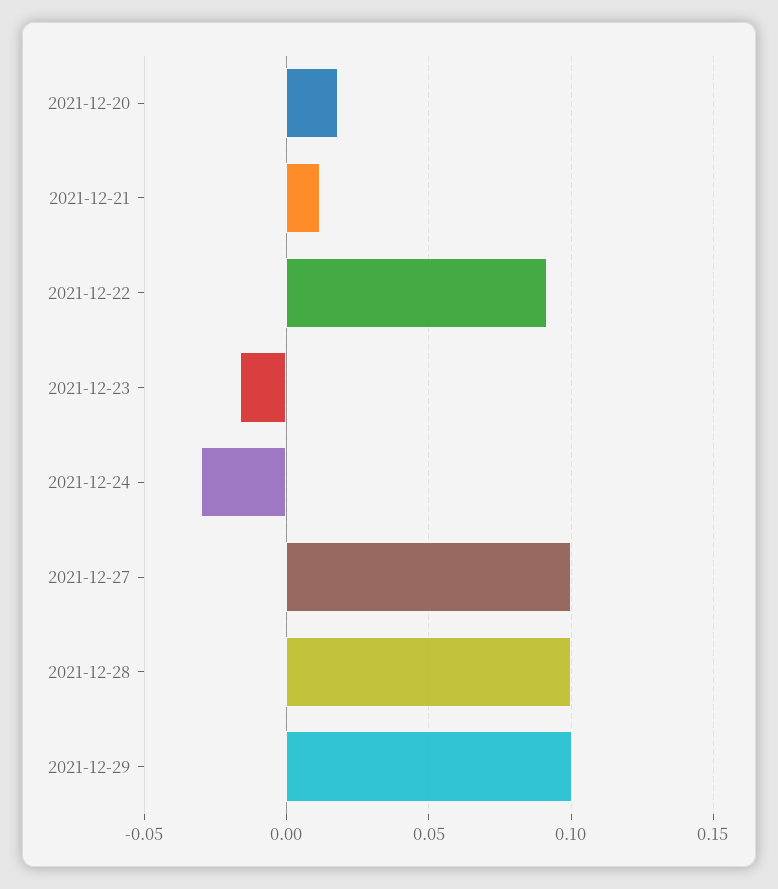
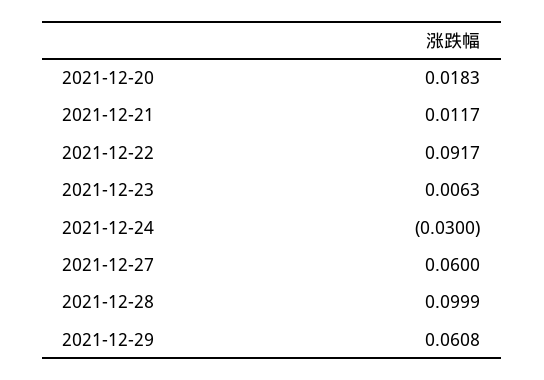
2021-12-23: -0.015 -> 0.0063
2021-12-27: 0.1 -> 0.06
2021-12-29: 0.1 -> 0.0608

